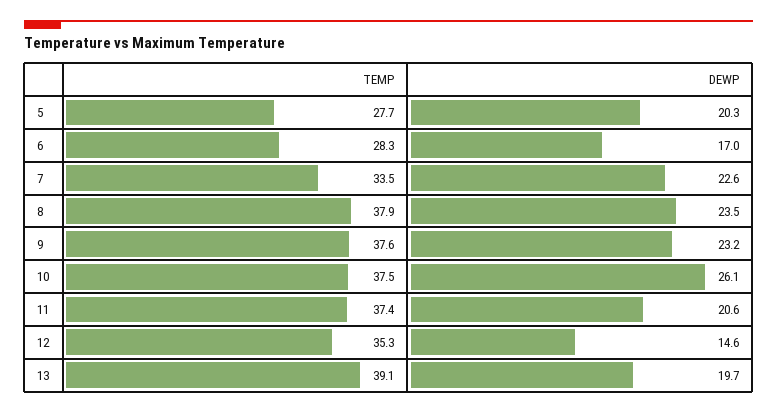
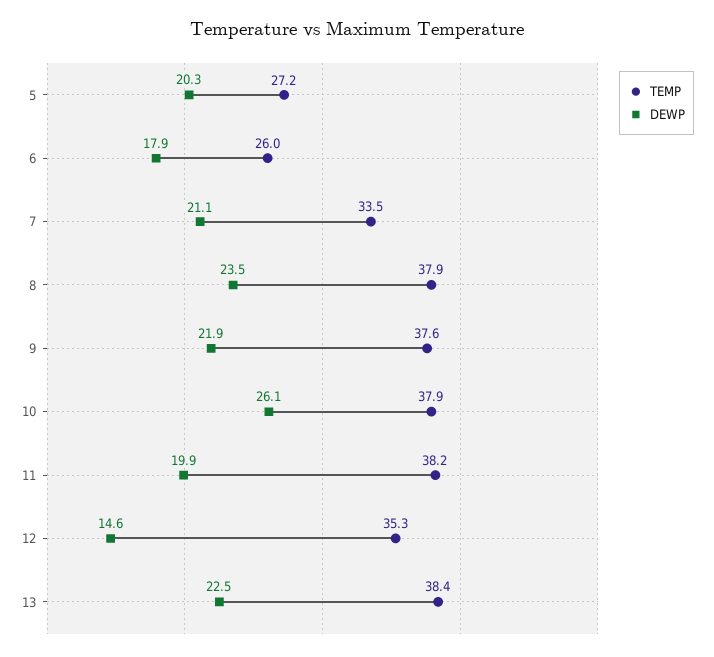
TEMP, 5: 27.7 -> 27.2
TEMP, 6: 28.3 -> 26
DEWP, 6: 17 -> 17.9
DEWP, 7: 22.6 -> 21.1
DEWP, 9: 23.2 -> 21.9
TEMP, 10: 37.5 -> 37.9
TEMP, 11: 37.4 -> 38.2
DEWP, 11: 20.6 -> 19.9
TEMP, 13: 39.1 -> 38.4
DEWP, 13: 19.7 -> 22.5

